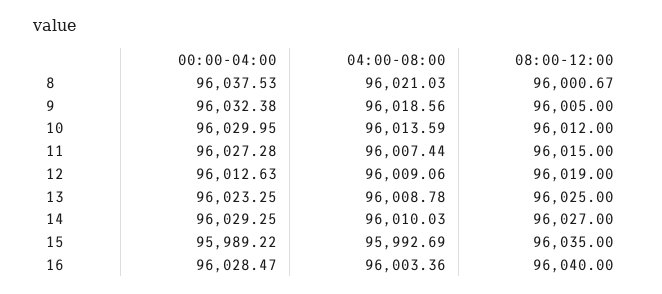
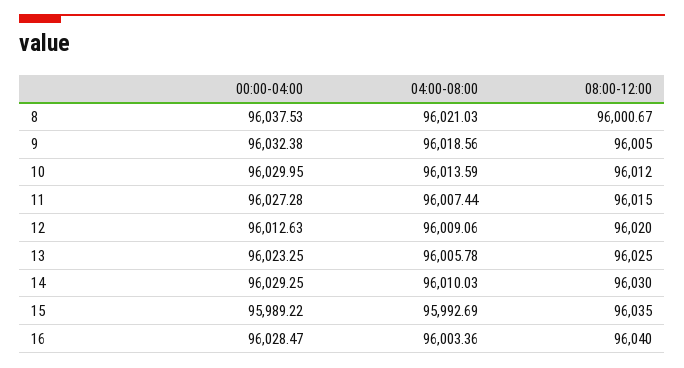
08:00-12:00, 12: 96019 -> 96020
04:00-08:00, 13: 96008.78 -> 96005.78
08:00-12:00, 14: 96027 -> 96030

